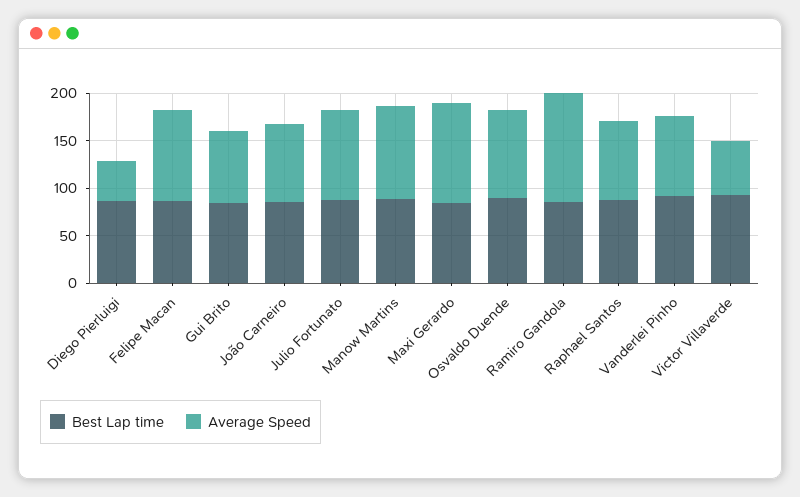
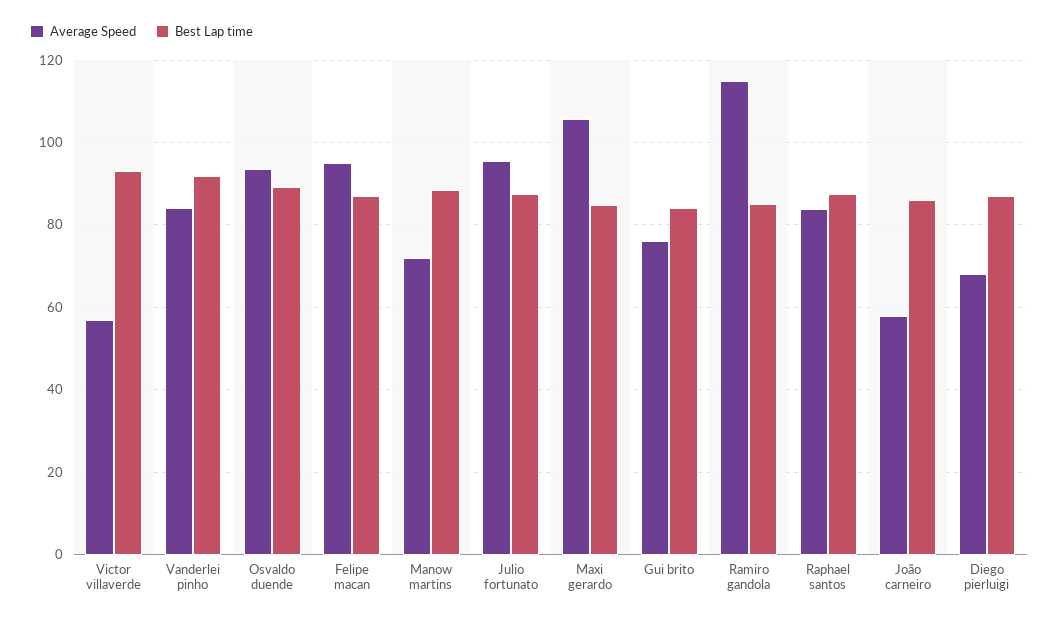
Average Speed, Diego Pierluigi: 40 -> 68
Average Speed, João Carneiro: 80 -> 58
Average Speed, Manow Martins: 100 -> 72

